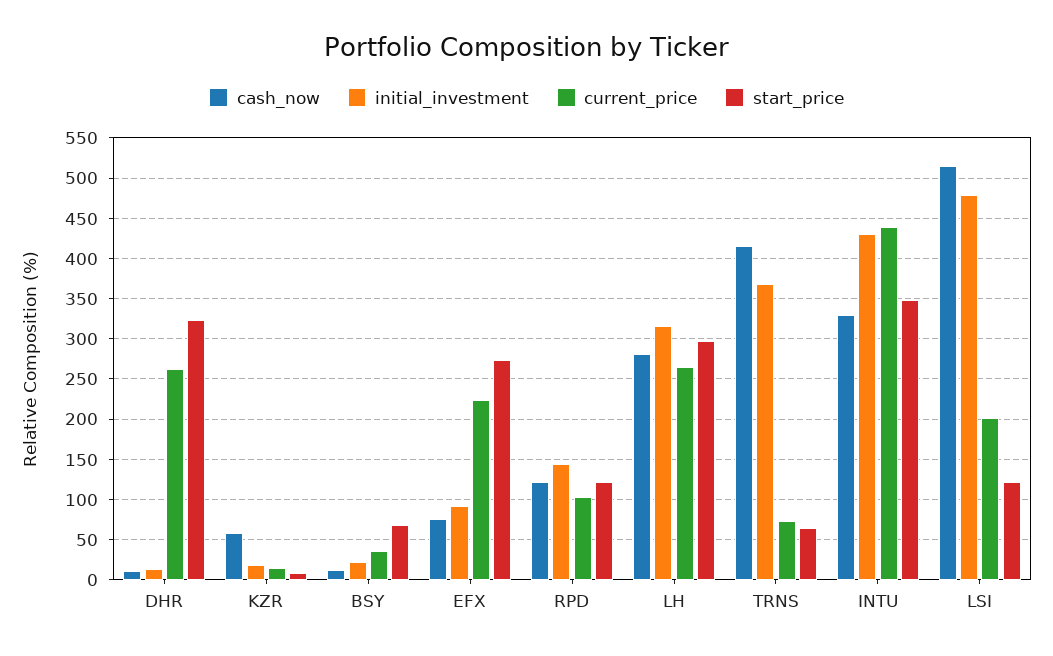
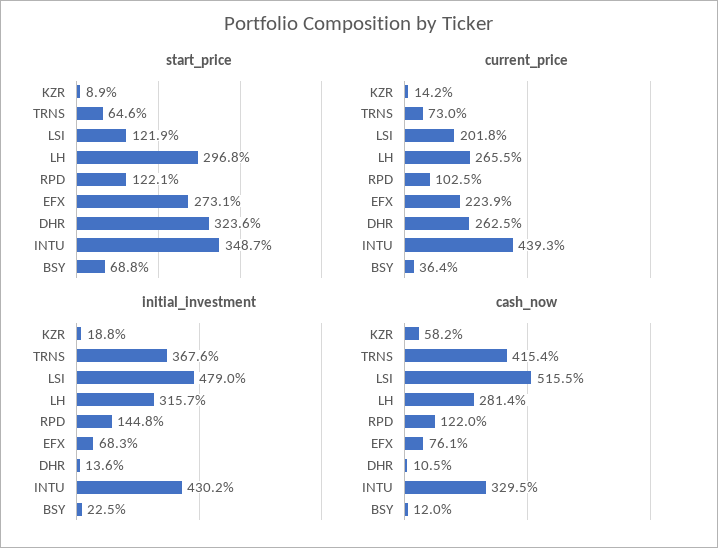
initial_investment, EFX: 90 -> 68.3

